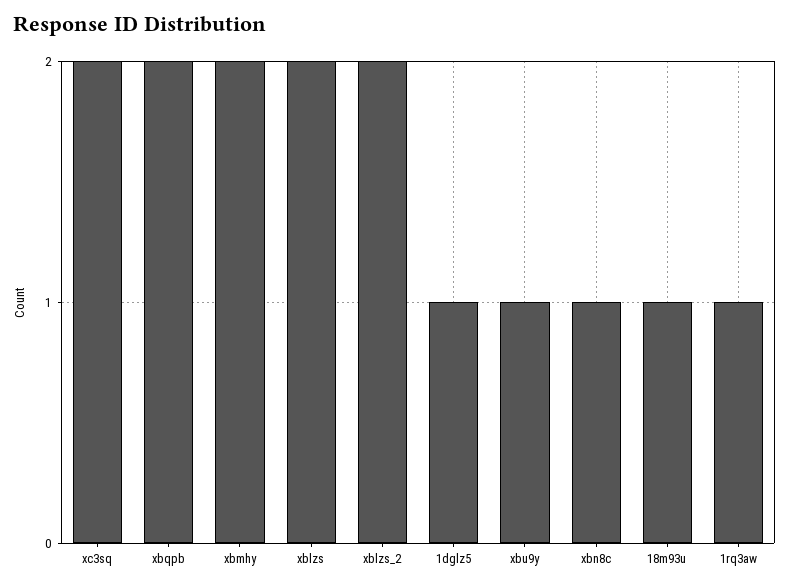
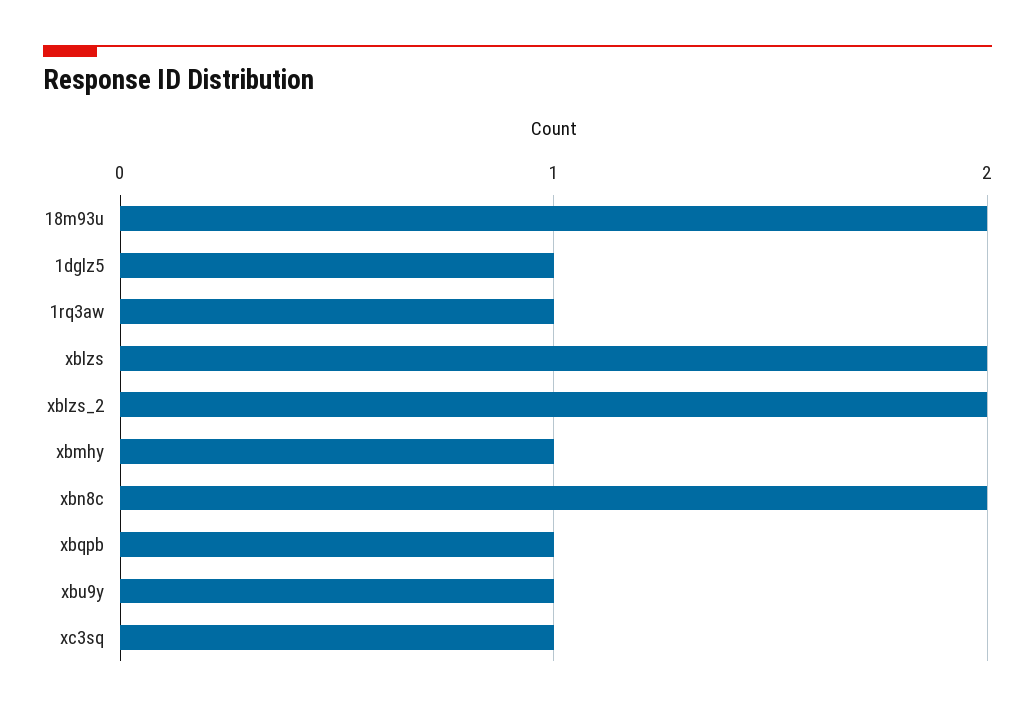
xc3sq: 2 -> 1
xbqpb: 2 -> 1
xbmhy: 2 -> 1
xbn8c: 1 -> 2
18m93u: 1 -> 2

